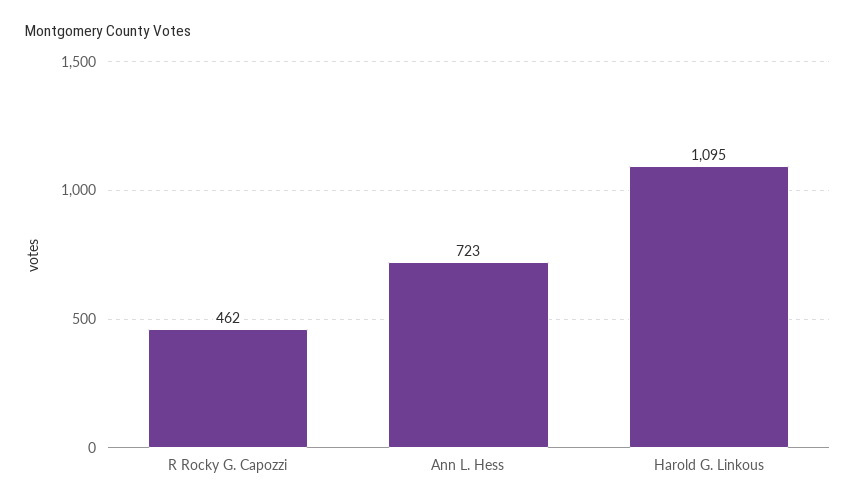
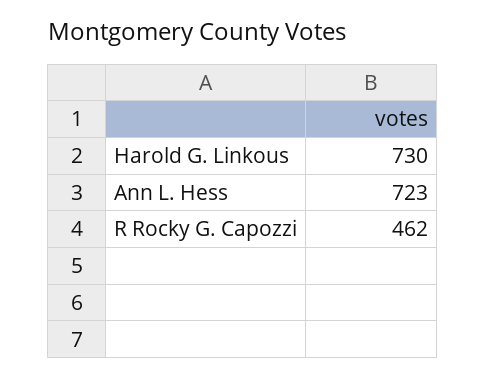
Harold G. Linkous: 1095 -> 730

